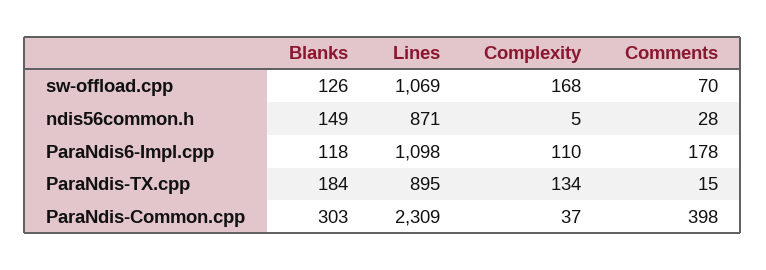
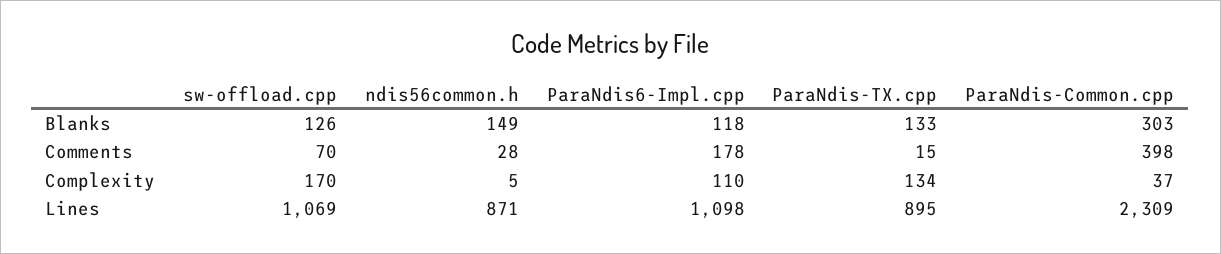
Complexity, sw-offload.cpp: 168 -> 170
Blanks, ParaNdis-TX.cpp: 184 -> 133

